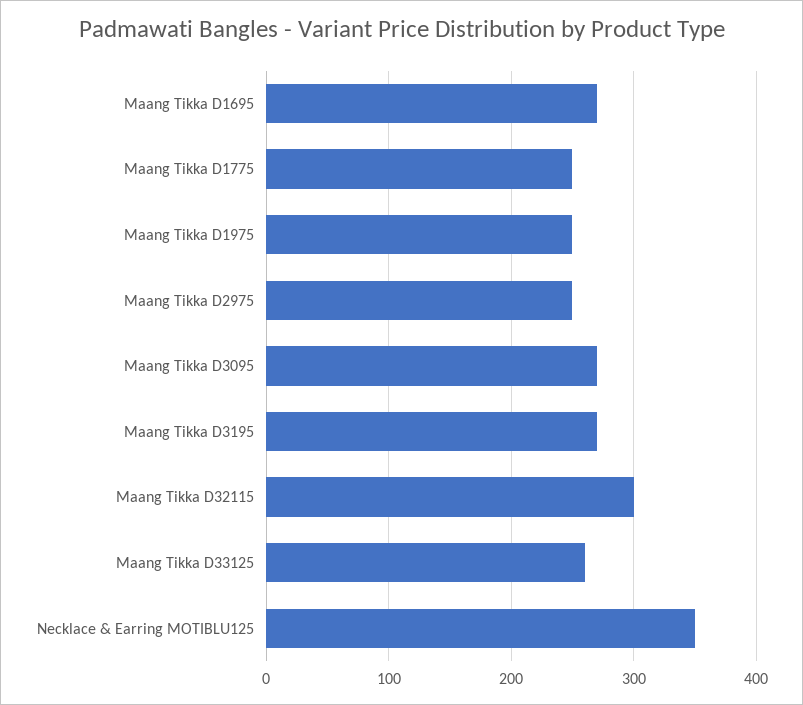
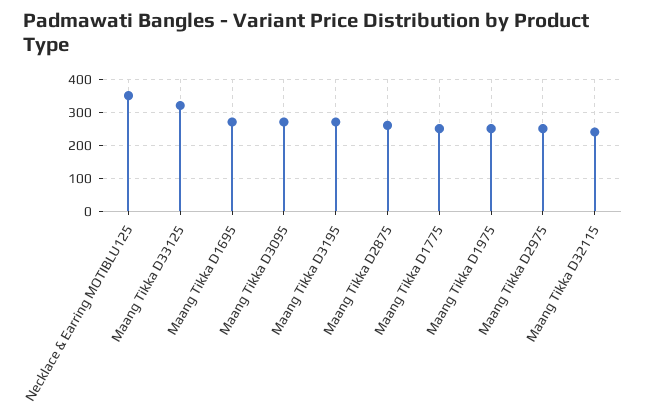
Maang Tikka D32115: 300 -> 240
Maang Tikka D33125: 260 -> 320
Maang Tikka D2875: none -> 260

